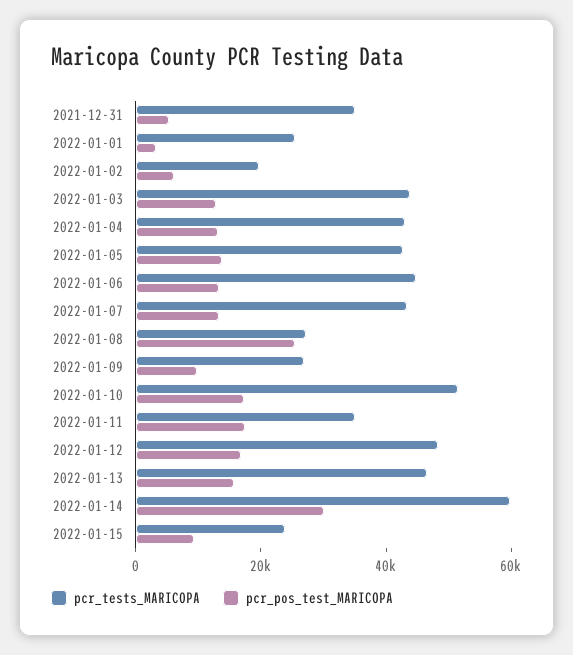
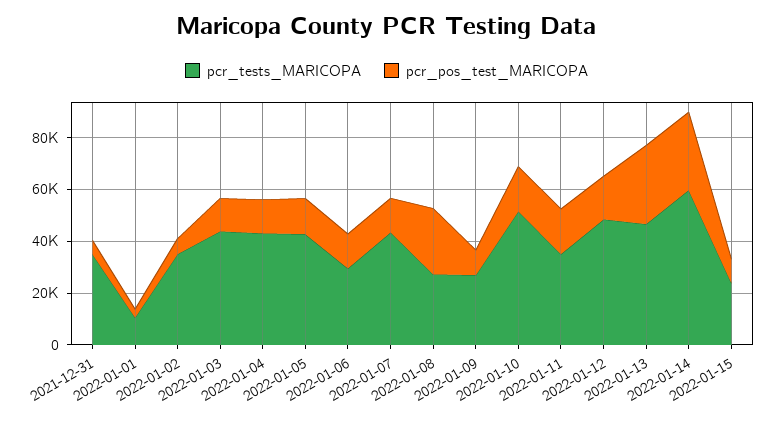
pcr_tests_MARICOPA, 2022-01-01: 25000 -> 10000
pcr_tests_MARICOPA, 2022-01-02: 20000 -> 35000
pcr_tests_MARICOPA, 2022-01-06: 45000 -> 30000
pcr_pos_test_MARICOPA, 2022-01-13: 15000 -> 30000

